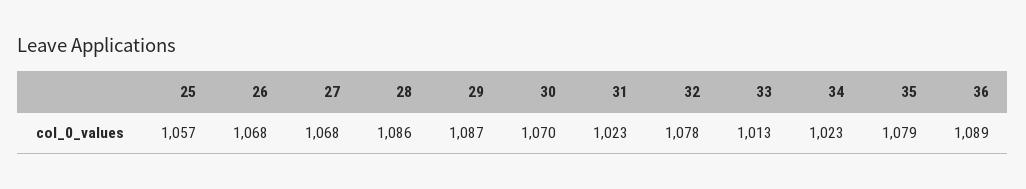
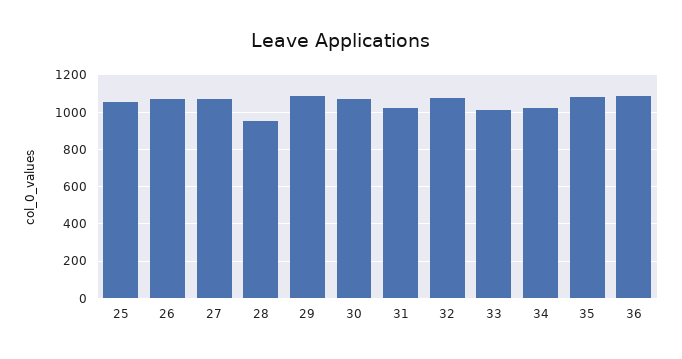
28: 1086 -> 950

